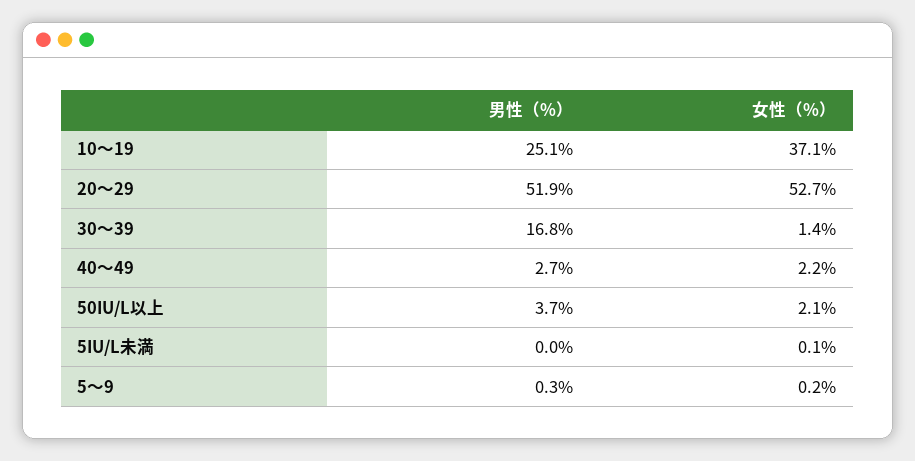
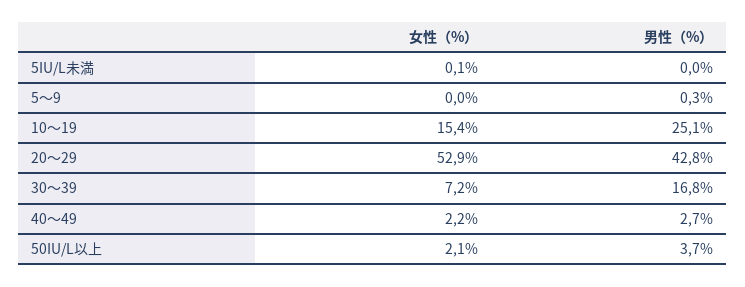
女性（%）, 10～19: 37.1 -> 15.4
男性（%）, 20～29: 51.9 -> 42.8
女性（%）, 20～29: 52.7 -> 52.9
女性（%）, 30～39: 1.4 -> 7.2
女性（%）, 5～9: 0.2 -> 0

